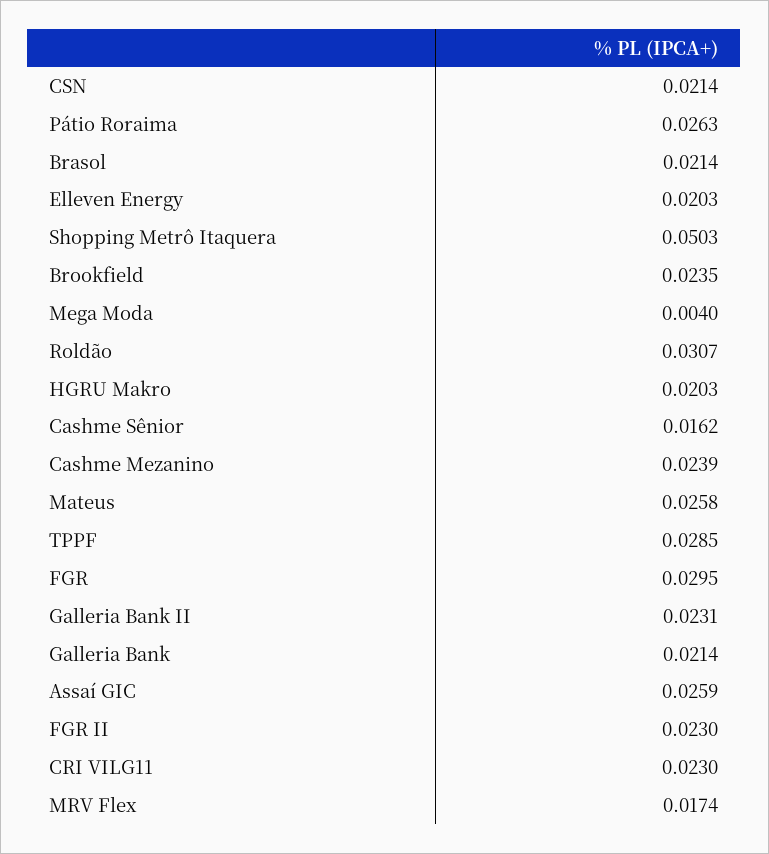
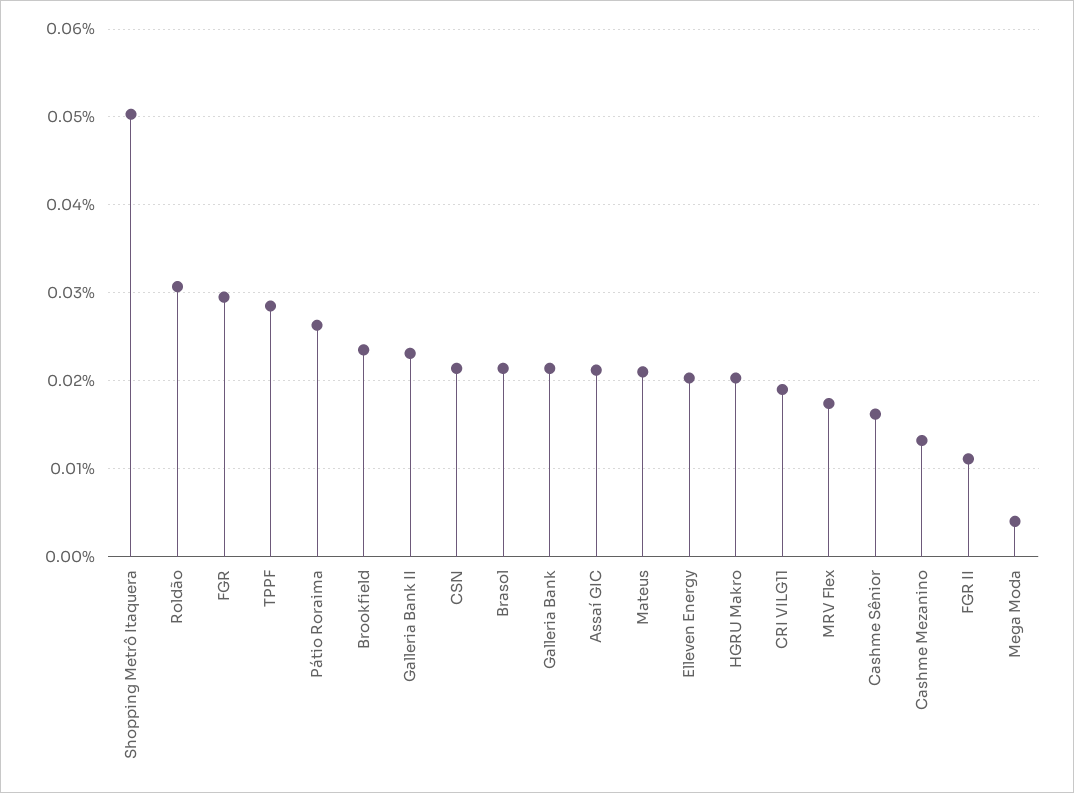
Cashme Mezanino: 0.0239 -> 0.013
Mateus: 0.0258 -> 0.021
Assaí GIC: 0.0259 -> 0.021
FGR II: 0.023 -> 0.011
CRI VILG11: 0.023 -> 0.019

